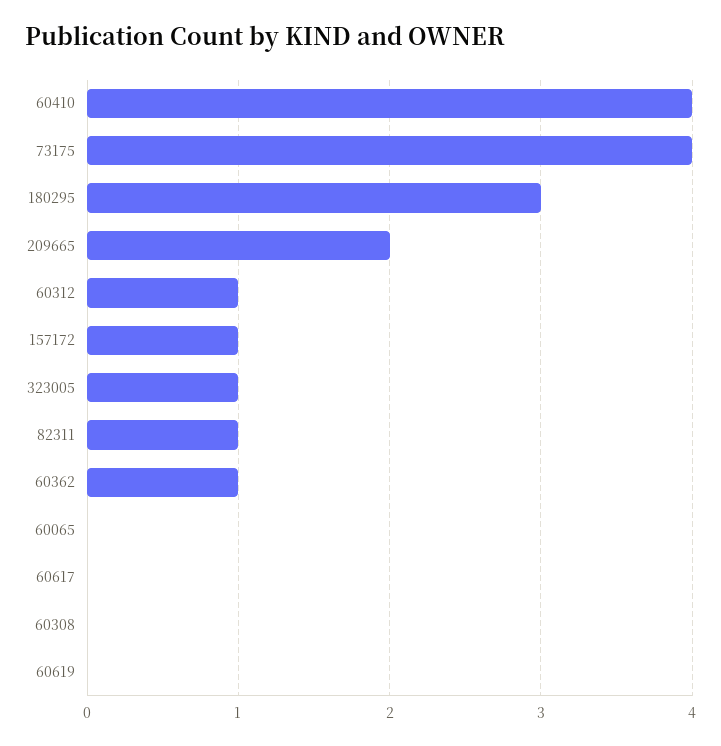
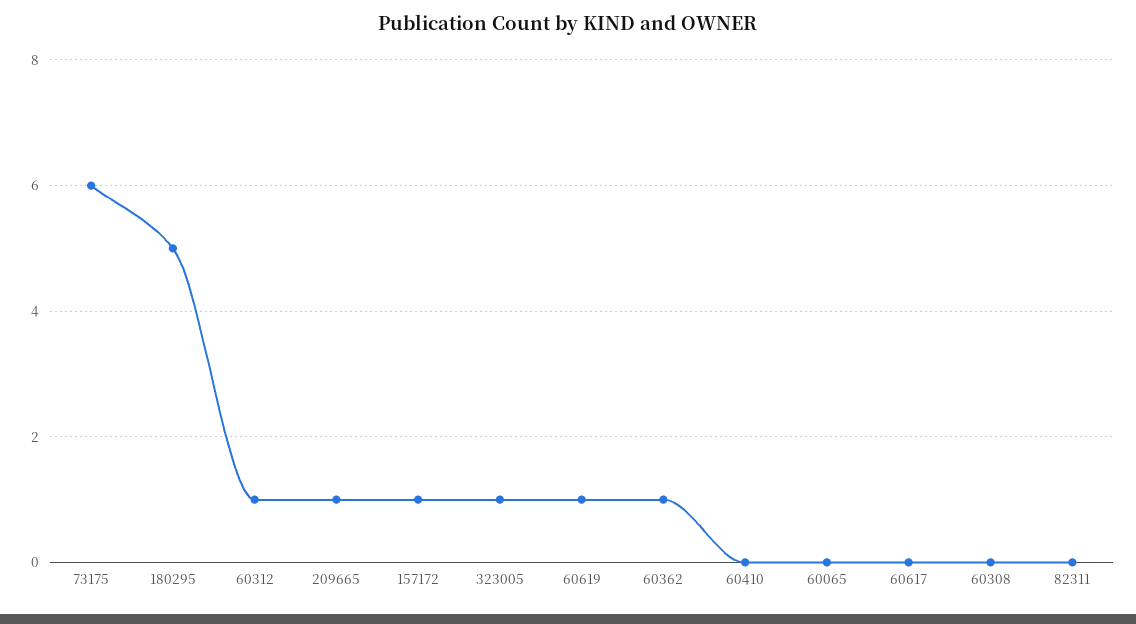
60410: 4 -> 0
73175: 4 -> 6
180295: 3 -> 5
209665: 2 -> 1
82311: 1 -> 0
60619: 0 -> 1

